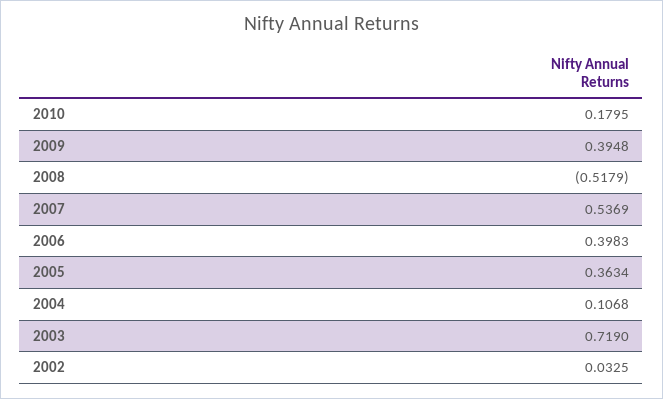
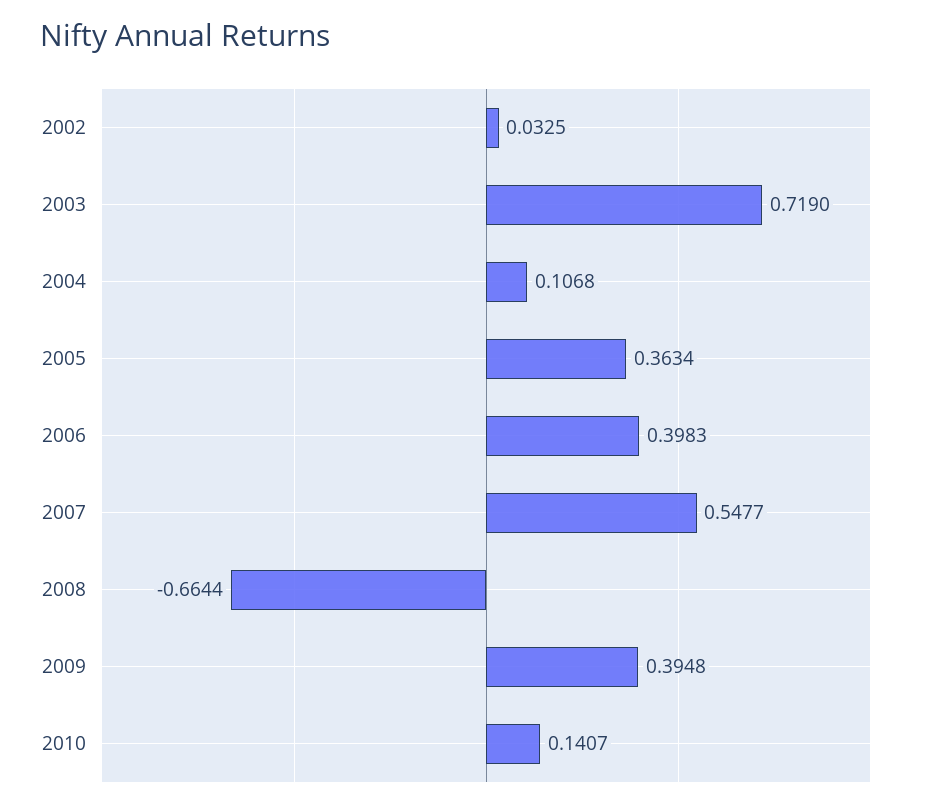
2010: 0.1795 -> 0.1407
2008: -0.5179 -> -0.6644
2007: 0.5369 -> 0.5477

